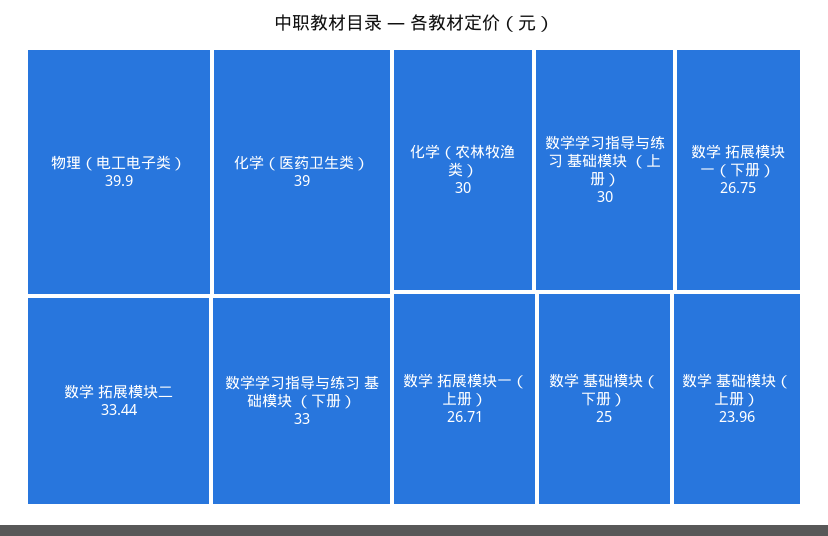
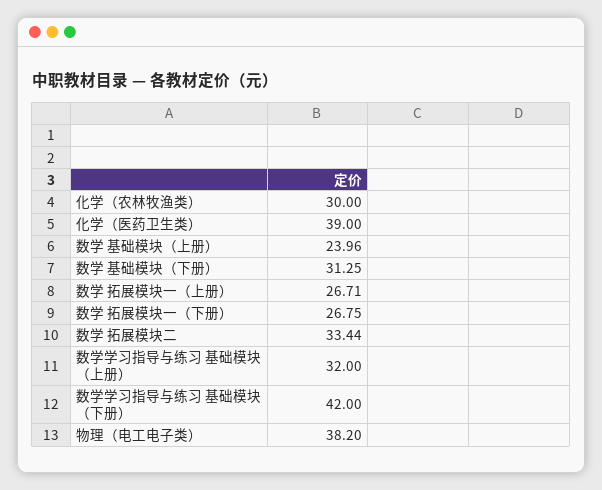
物理（电工电子类）: 39.9 -> 38.2
数学学习指导与练习 基础模块 （下册）: 33 -> 42
数学学习指导与练习 基础模块 （上册）: 30 -> 32
数学 基础模块（下册）: 25 -> 31.25

